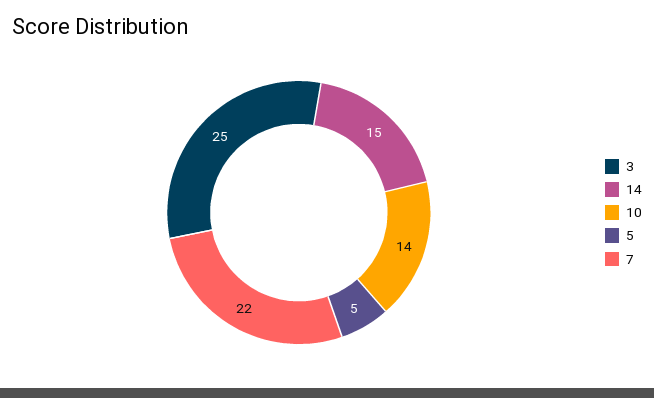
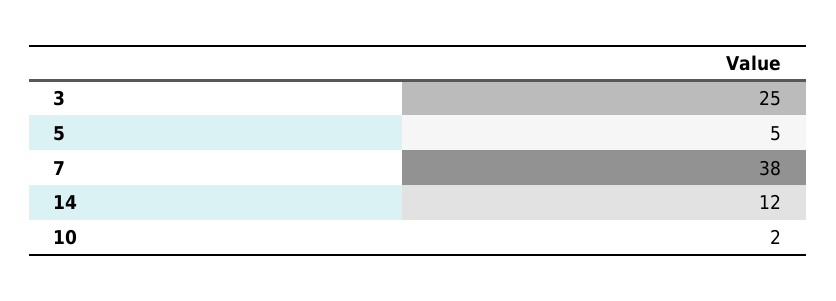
14: 15 -> 12
10: 14 -> 2
7: 22 -> 38

